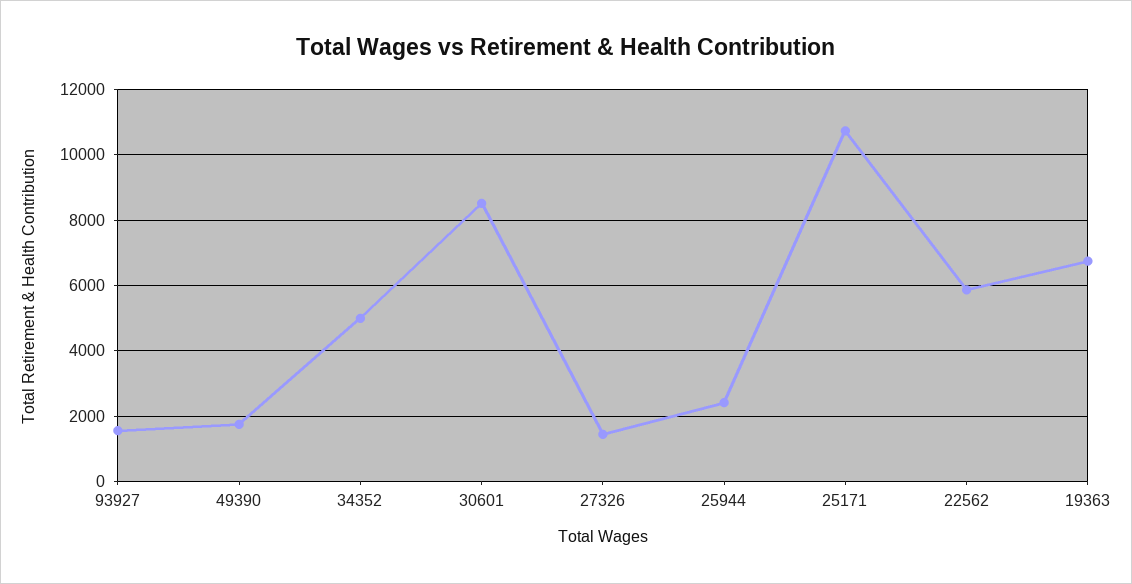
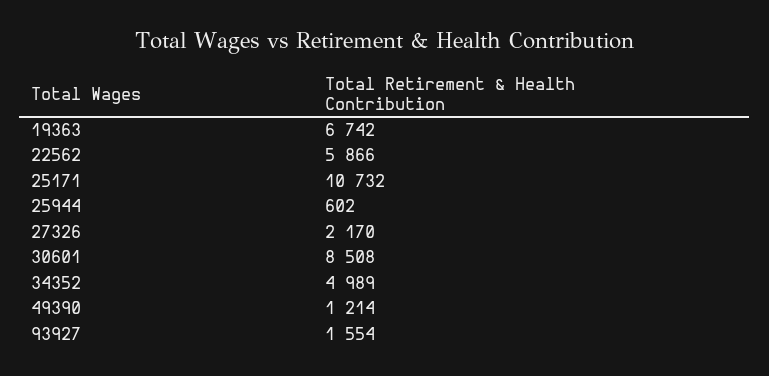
49390: 1800 -> 1214
27326: 1400 -> 2170
25944: 2400 -> 602

